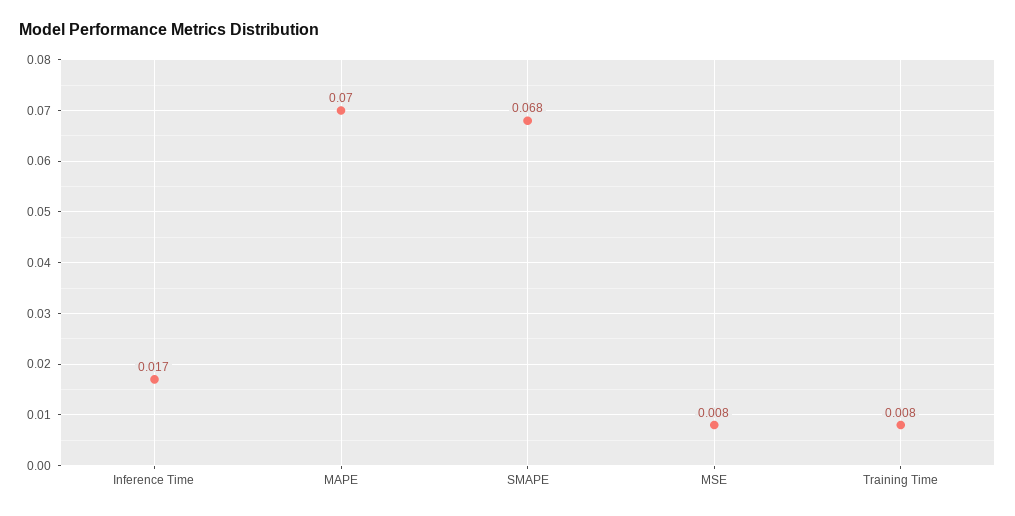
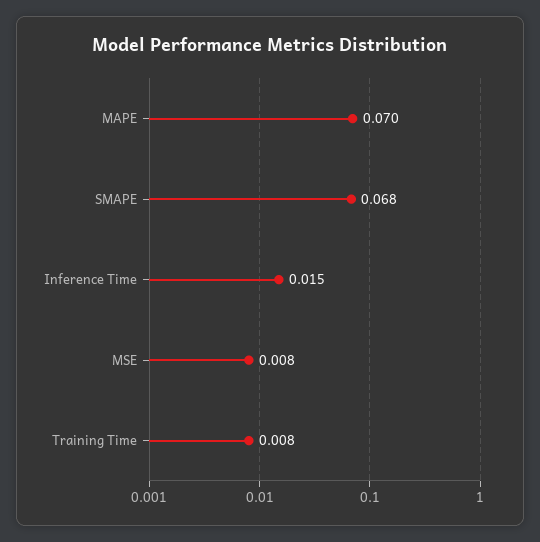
Inference Time: 0.017 -> 0.015

